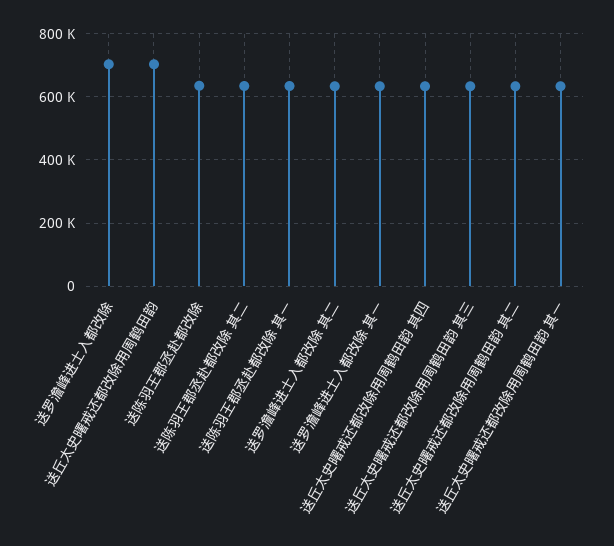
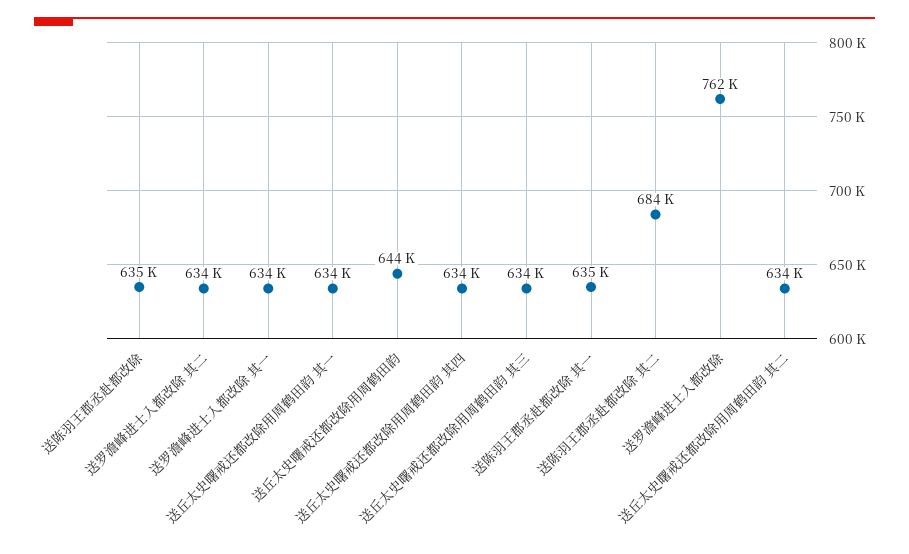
送罗澹峰进士入都改除: 700000 -> 762000
送丘太史曙戒还都改除用周鹤田韵: 700000 -> 644000
送陈羽王郡丞赴都改除 其二: 640000 -> 684000

